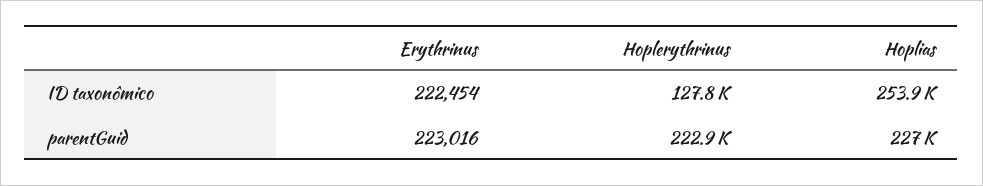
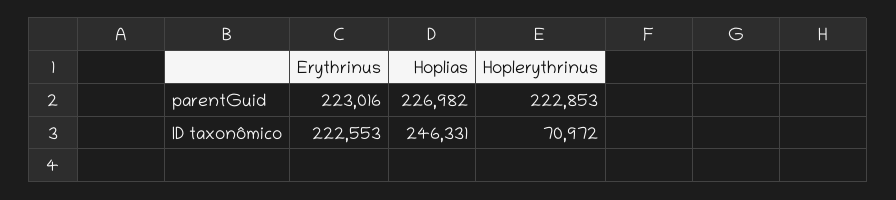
Erythrinus, ID taxonômico: 222454 -> 222553
Hoplerythrinus, ID taxonômico: 127800 -> 70972
Hoplias, ID taxonômico: 253900 -> 246331

